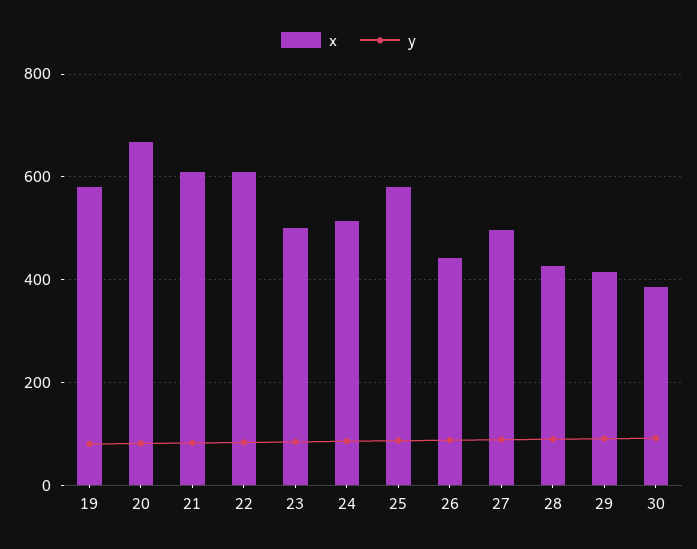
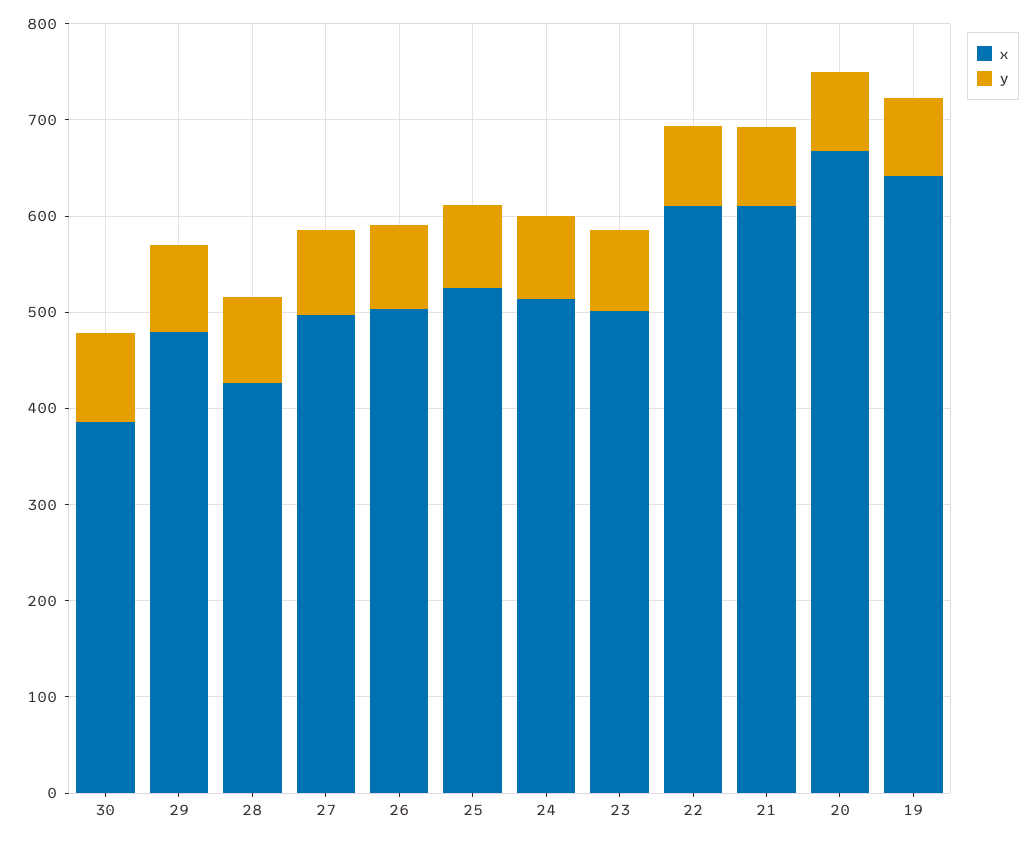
x, 19: 580 -> 640
x, 25: 580 -> 520
x, 26: 440 -> 500
x, 29: 420 -> 480

